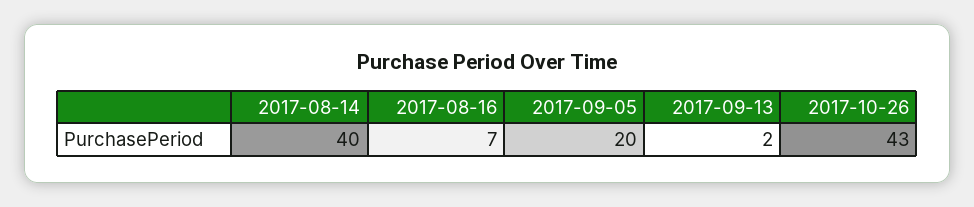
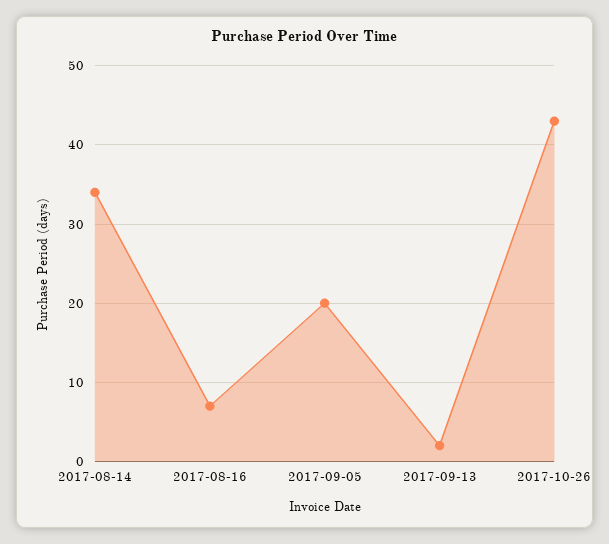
2017-08-14: 40 -> 34

